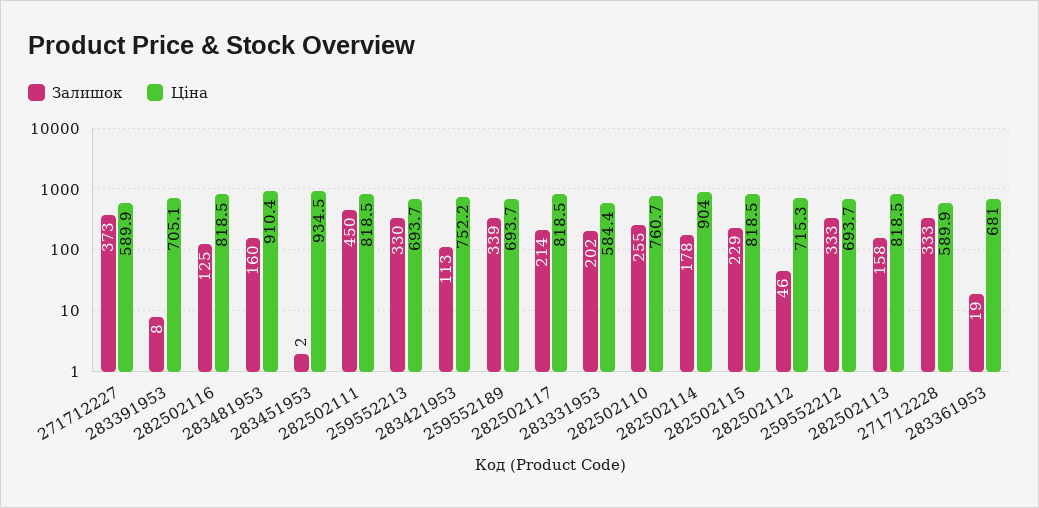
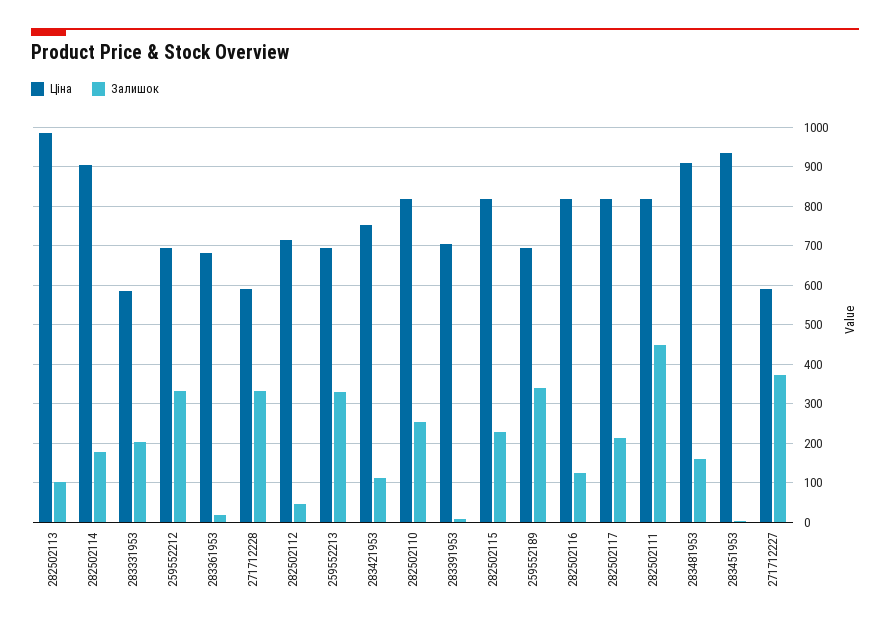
Ціна, 282502110: 760.7 -> 820
Залишок, 282502113: 158 -> 100
Ціна, 282502113: 818.5 -> 980

